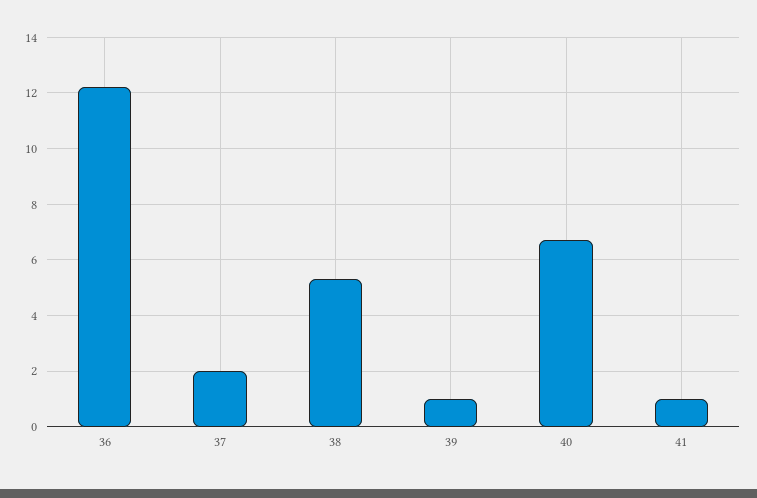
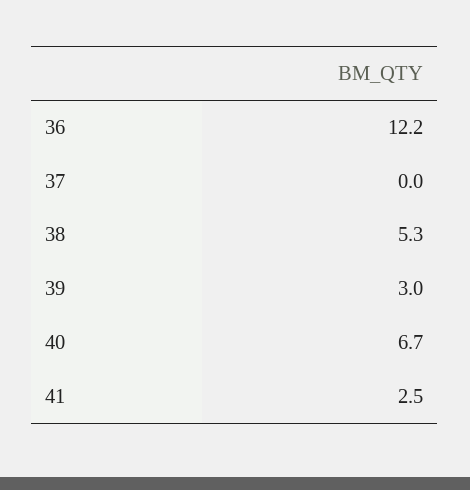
37: 2 -> 0
39: 1 -> 3
41: 1 -> 2.5

